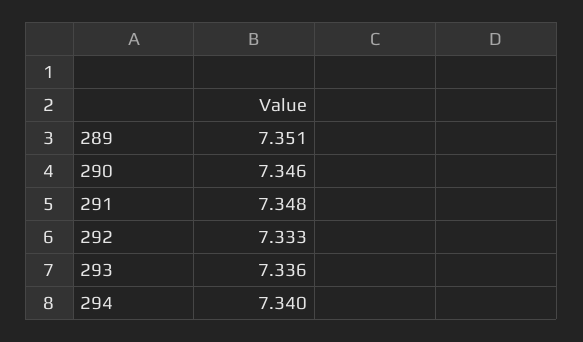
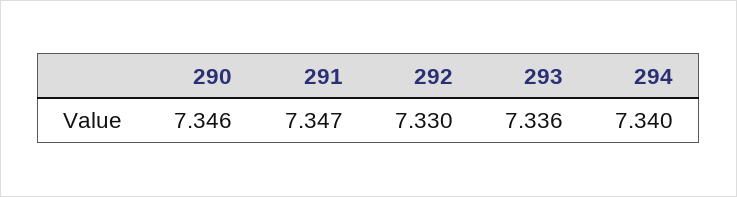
289: 7.351 -> none
291: 7.348 -> 7.347
292: 7.333 -> 7.33

